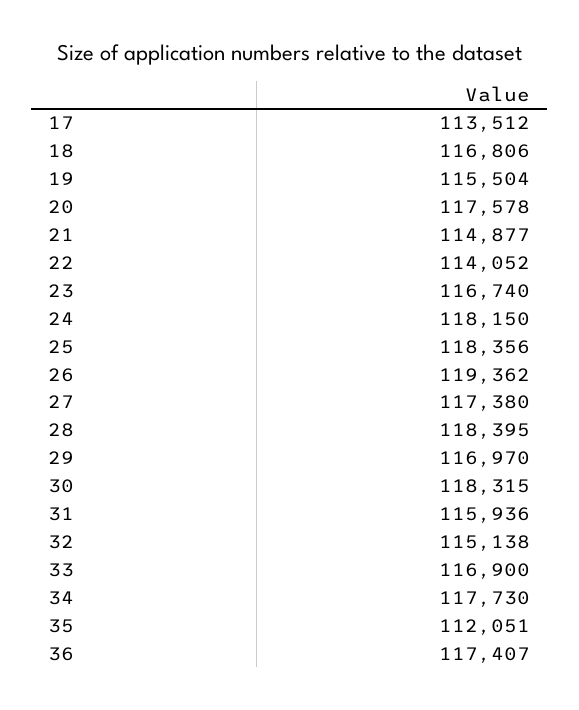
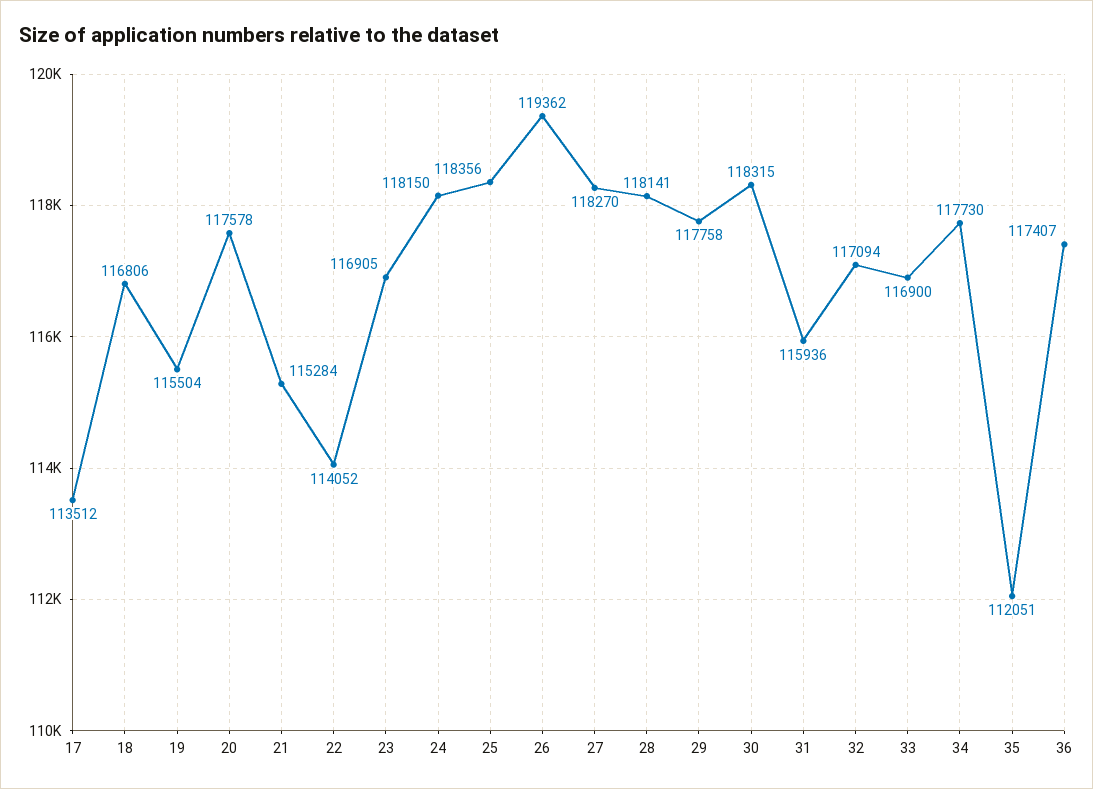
21: 114877 -> 115284
23: 116740 -> 116905
27: 117380 -> 118270
28: 118395 -> 118141
29: 116970 -> 117758
32: 115138 -> 117094

